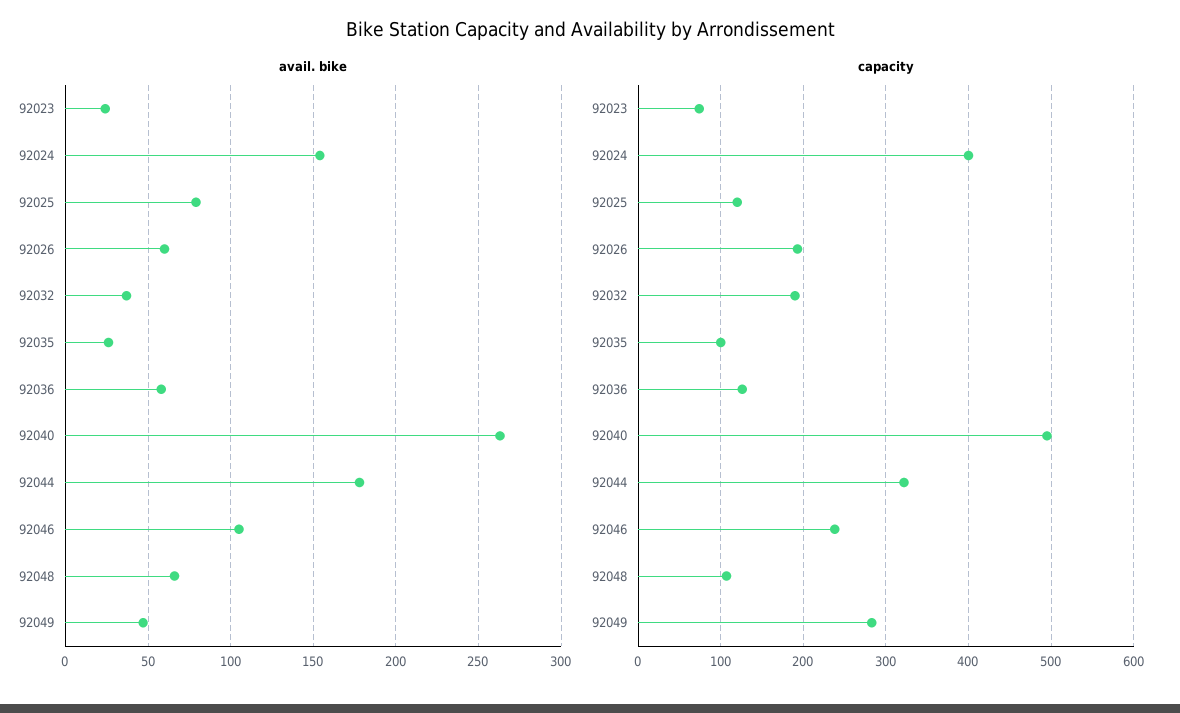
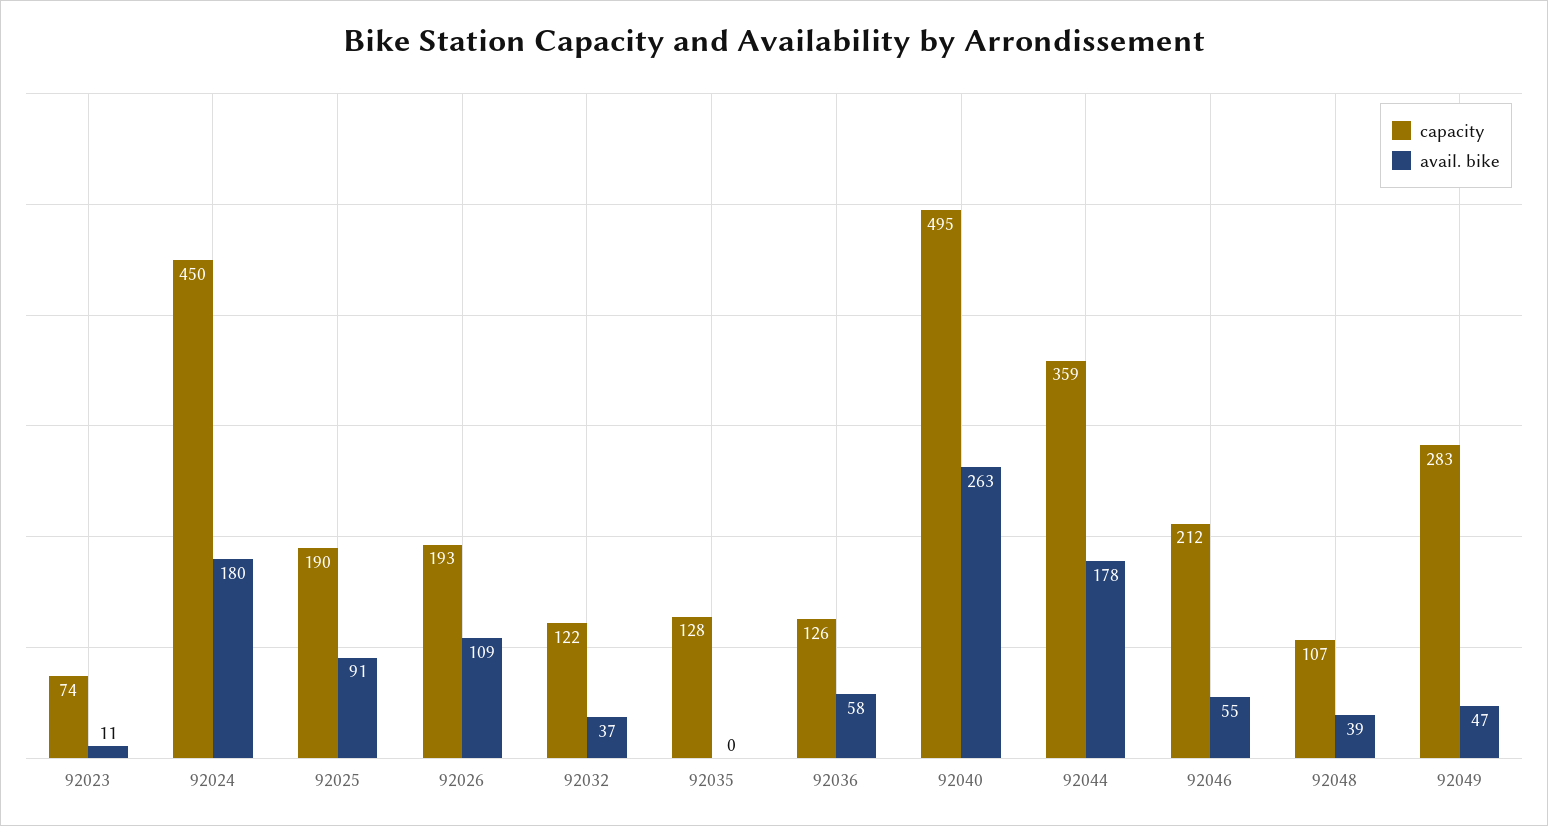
avail. bike, 92023: 25 -> 11
avail. bike, 92024: 155 -> 180
avail. bike, 92025: 80 -> 91
avail. bike, 92026: 60 -> 109
avail. bike, 92035: 25 -> 0
avail. bike, 92046: 105 -> 55
avail. bike, 92048: 65 -> 39
capacity, 92024: 400 -> 450
capacity, 92025: 120 -> 190
capacity, 92032: 190 -> 122
capacity, 92035: 100 -> 128
capacity, 92044: 320 -> 359
capacity, 92046: 240 -> 212

